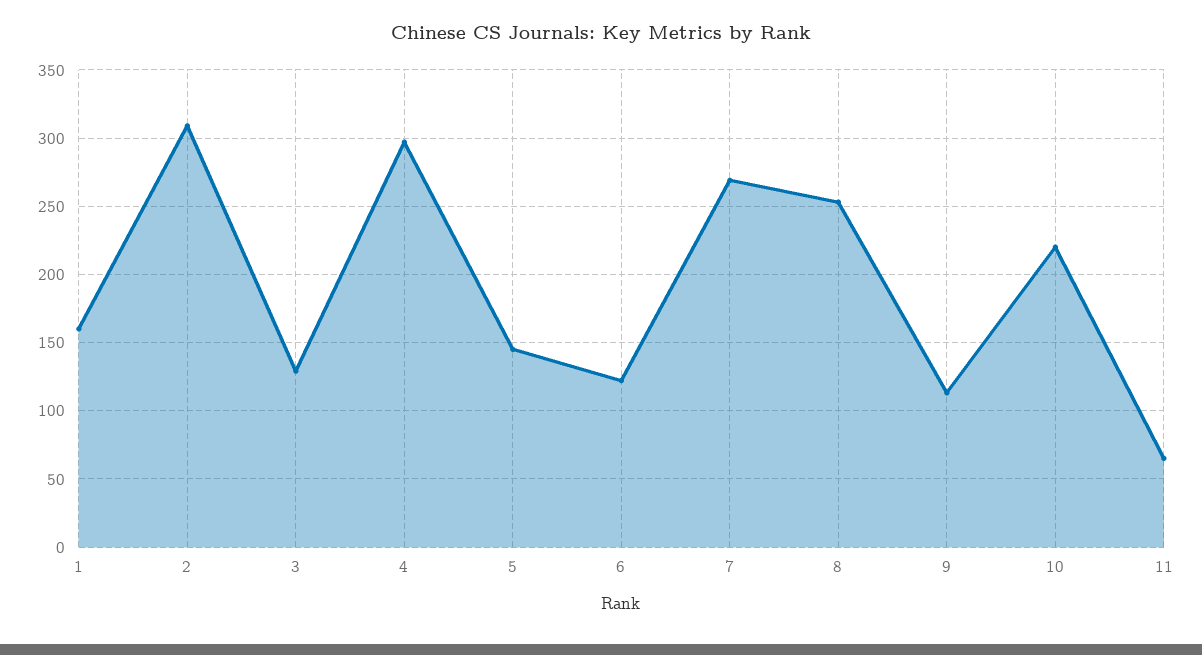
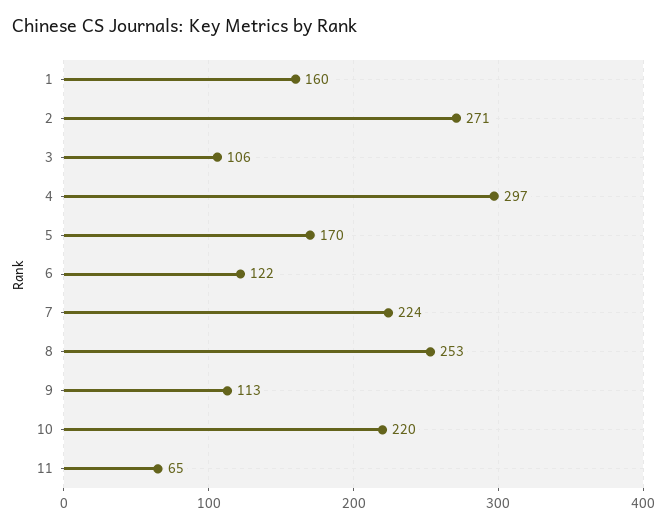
2: 310 -> 271
3: 130 -> 106
5: 145 -> 170
7: 270 -> 224

